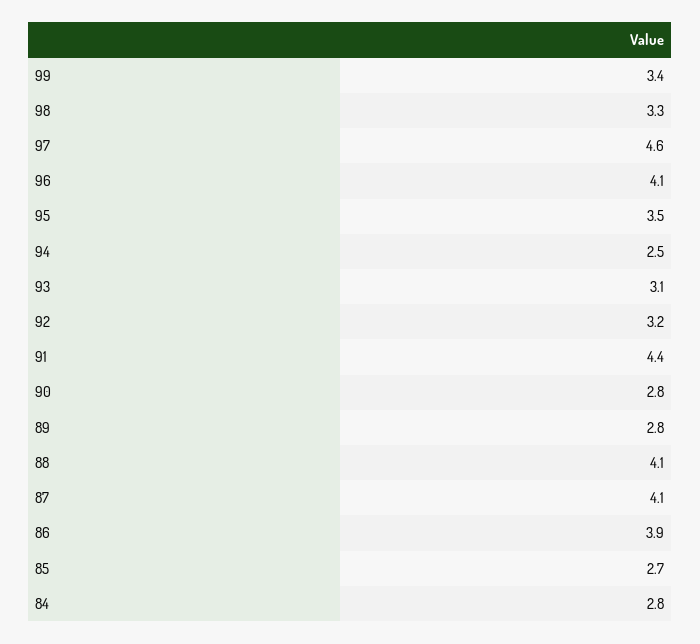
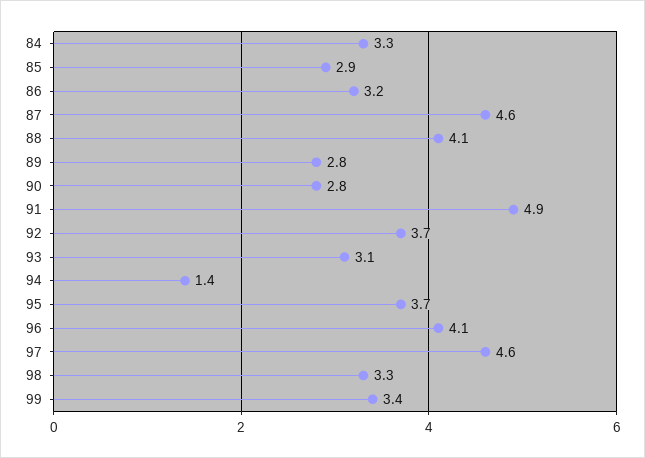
95: 3.5 -> 3.7
94: 2.5 -> 1.4
92: 3.2 -> 3.7
91: 4.4 -> 4.9
87: 4.1 -> 4.6
86: 3.9 -> 3.2
85: 2.7 -> 2.9
84: 2.8 -> 3.3

